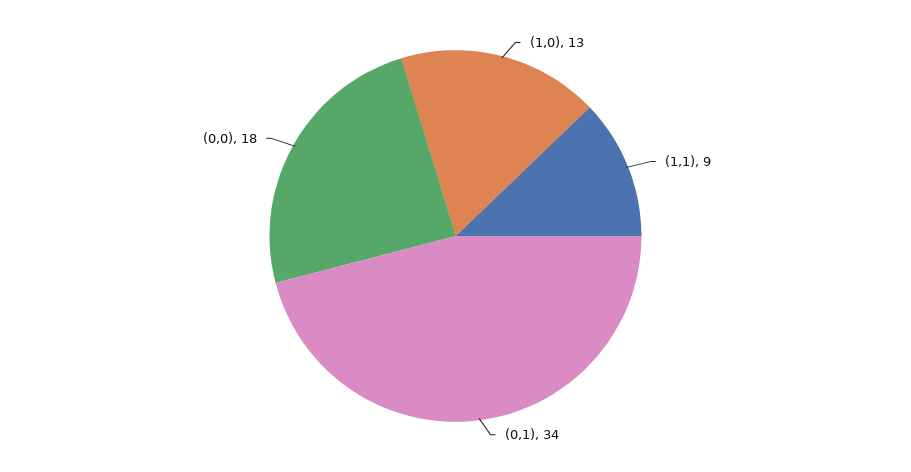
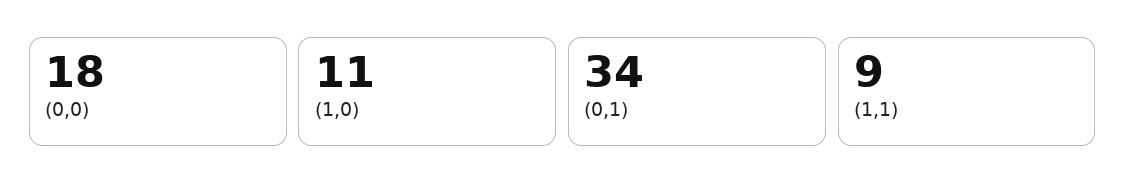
(1,0): 13 -> 11

